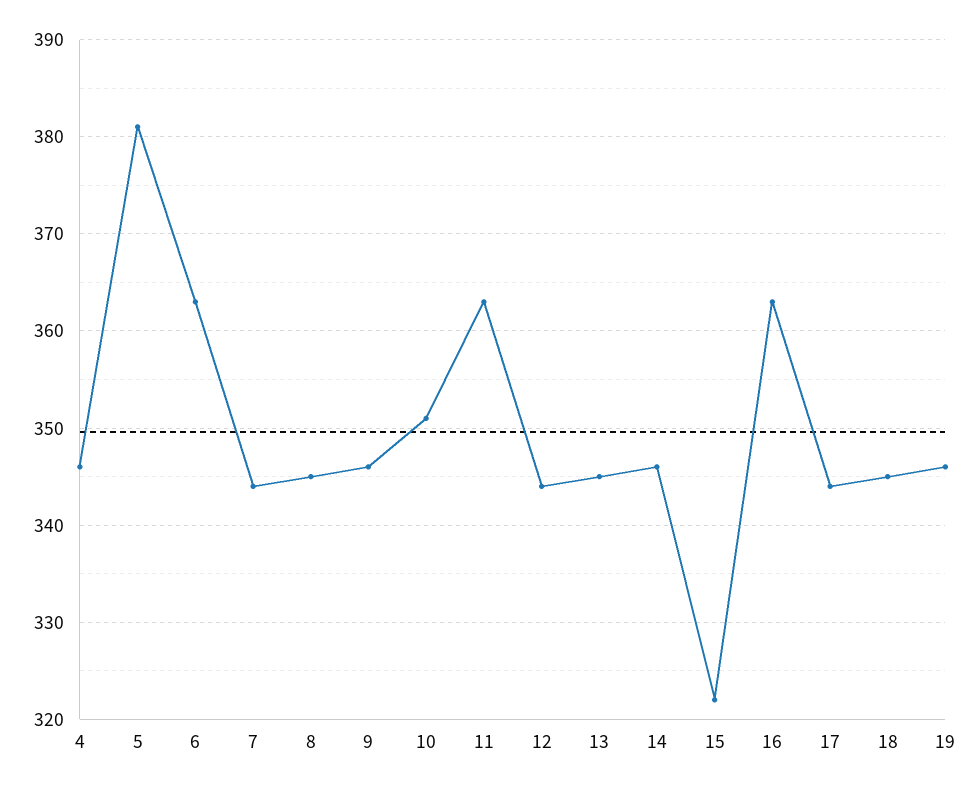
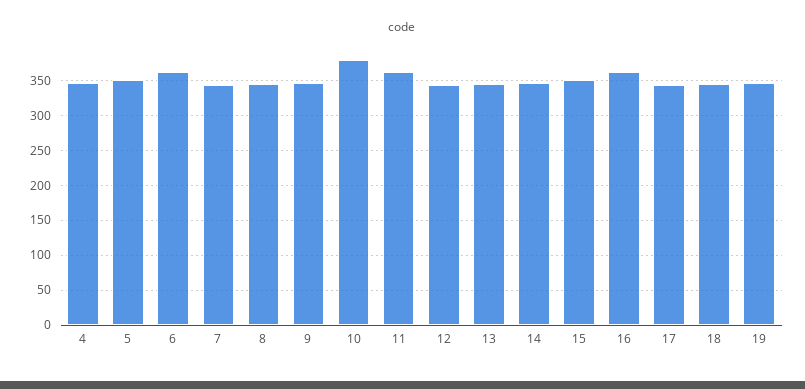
5: 381 -> 350
10: 351 -> 380
15: 322 -> 350

